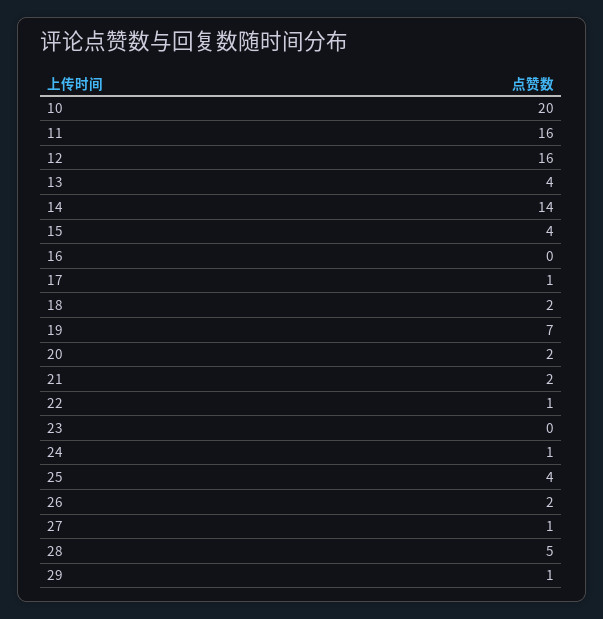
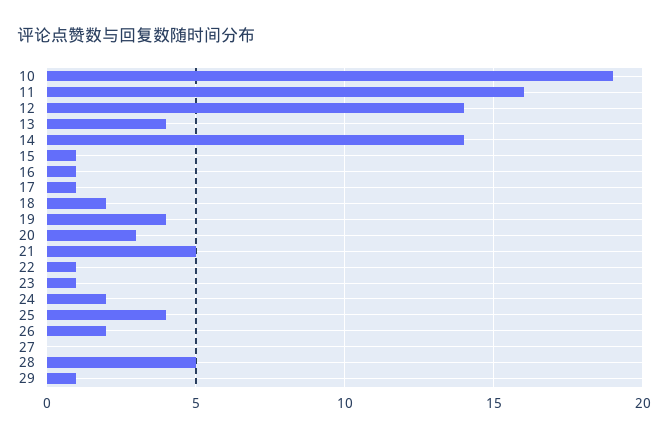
10: 20 -> 19
12: 16 -> 14
15: 4 -> 1
16: 0 -> 1
19: 7 -> 4
20: 2 -> 3
21: 2 -> 5
23: 0 -> 1
24: 1 -> 2
27: 1 -> 0

